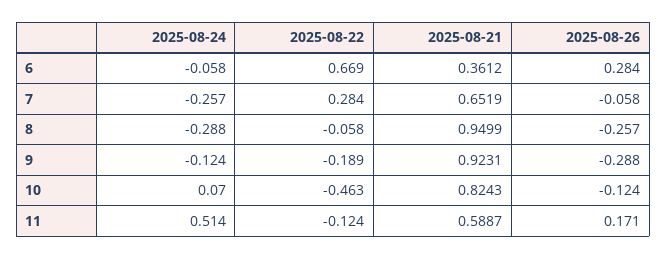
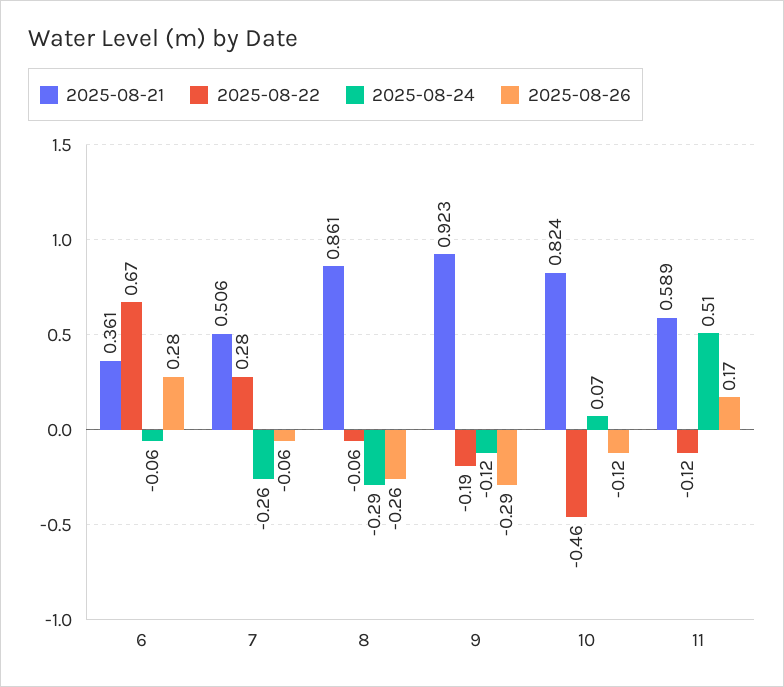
2025-08-21, 7: 0.6519 -> 0.506
2025-08-21, 8: 0.9499 -> 0.861

